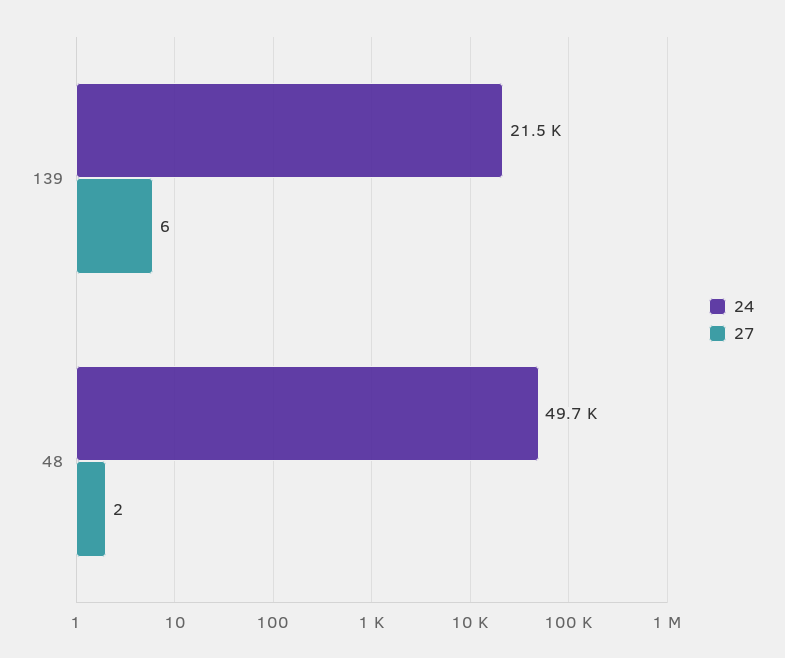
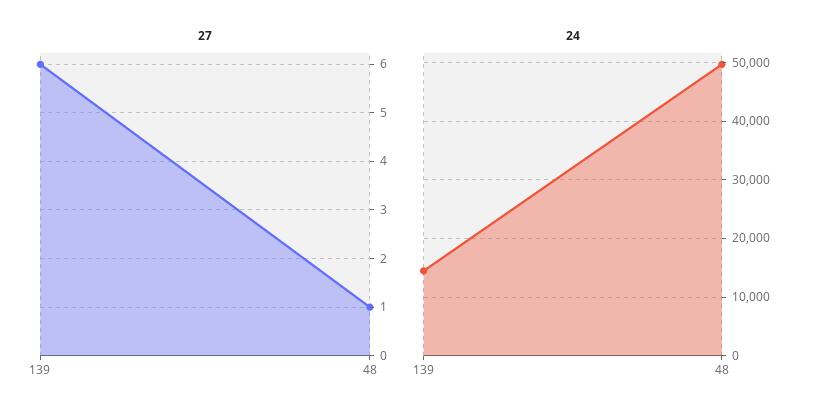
24, 139: 21500 -> 14000
27, 48: 2 -> 1

